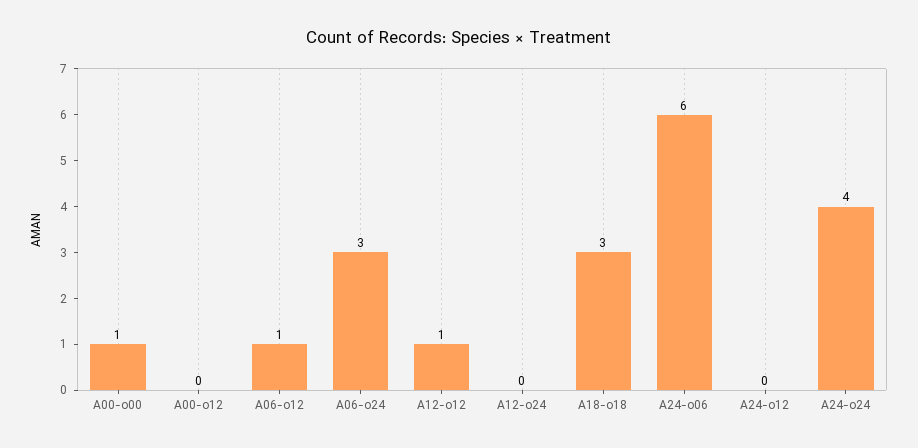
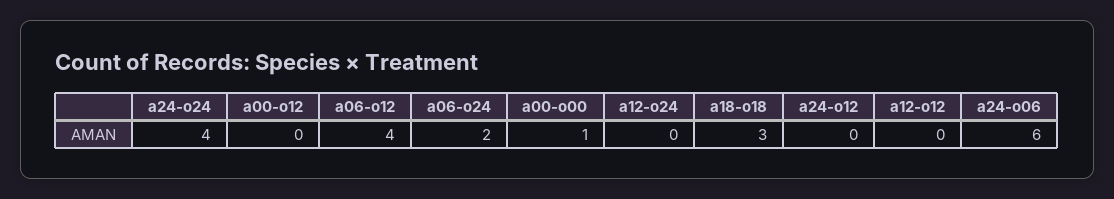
A06-o12: 1 -> 4
A06-o24: 3 -> 2
A12-o12: 1 -> 0

